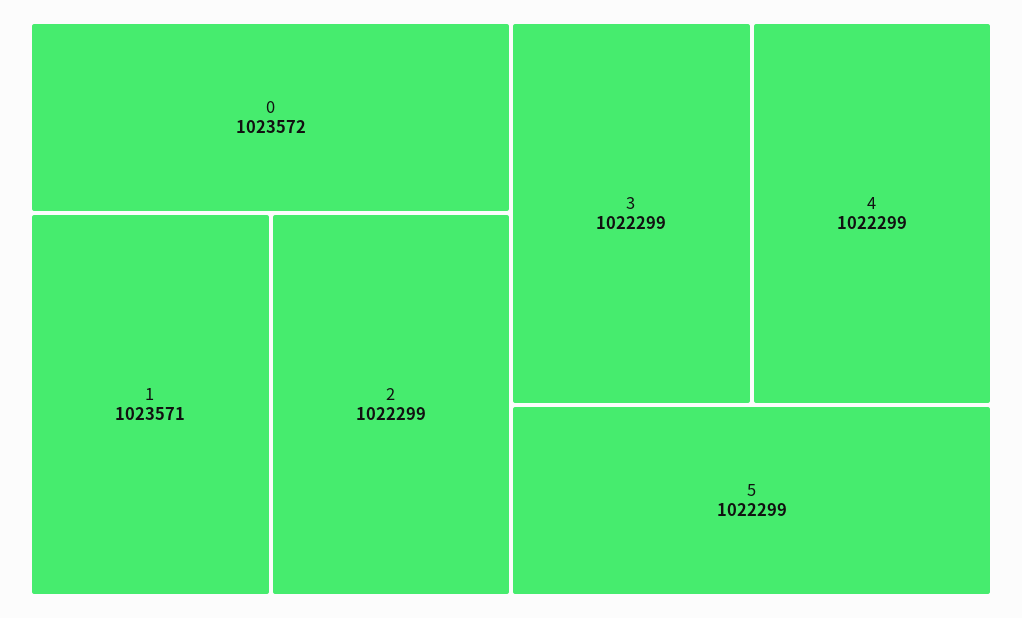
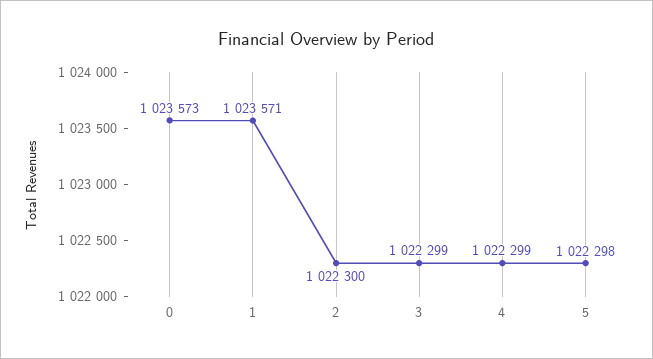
0: 1023572 -> 1023573
2: 1022299 -> 1022300
5: 1022299 -> 1022298

